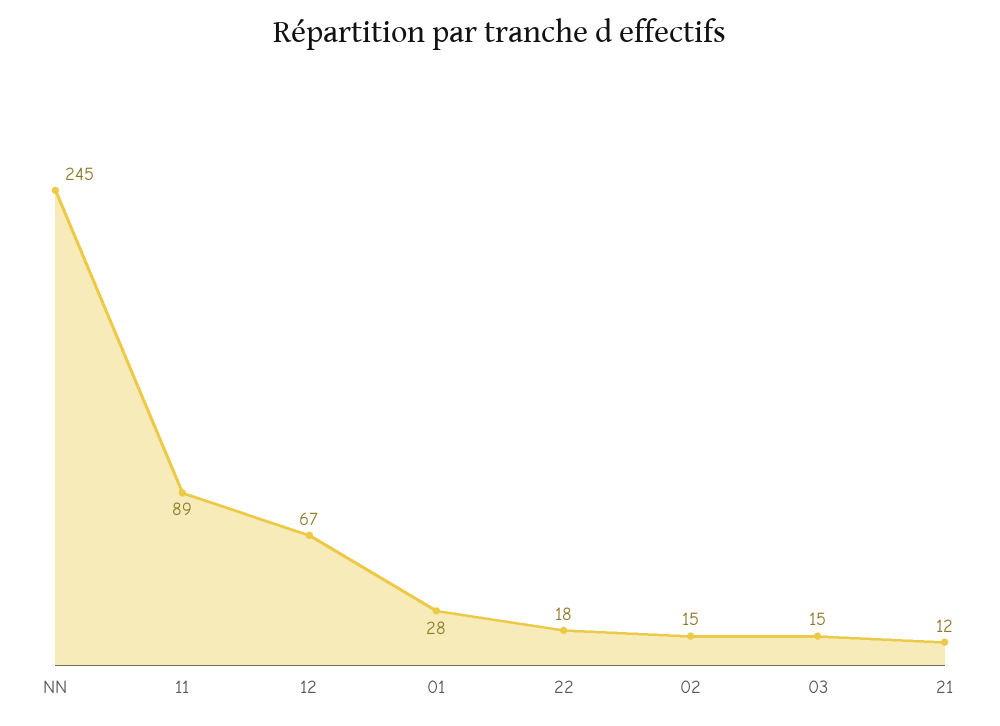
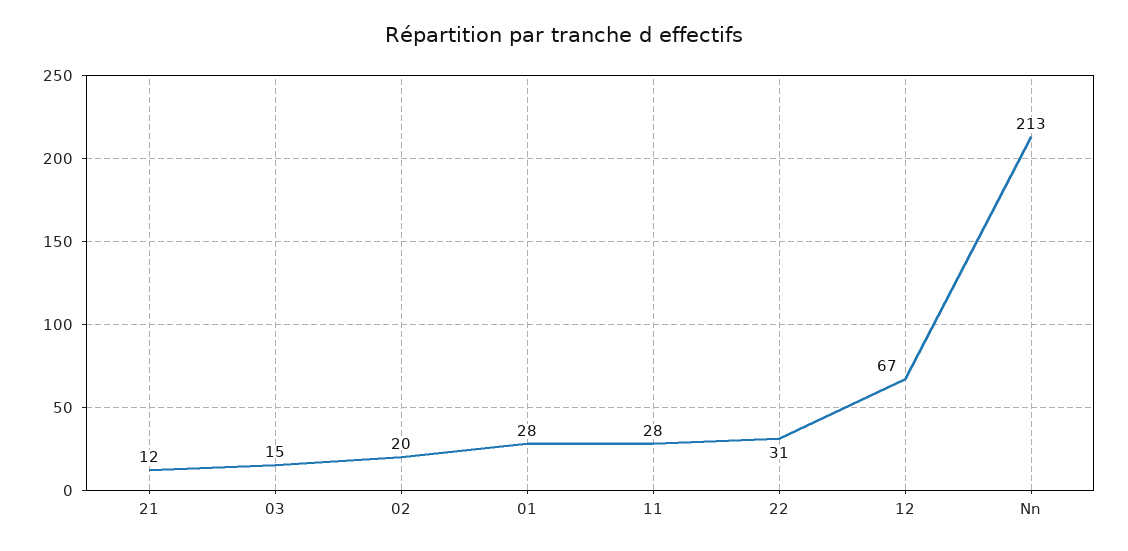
NN: 245 -> 213
11: 89 -> 28
22: 18 -> 31
02: 15 -> 20

